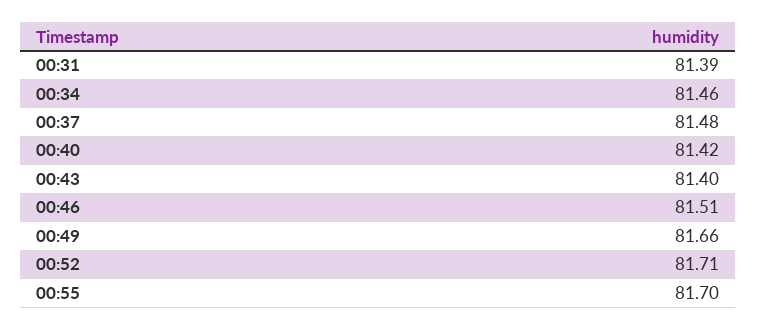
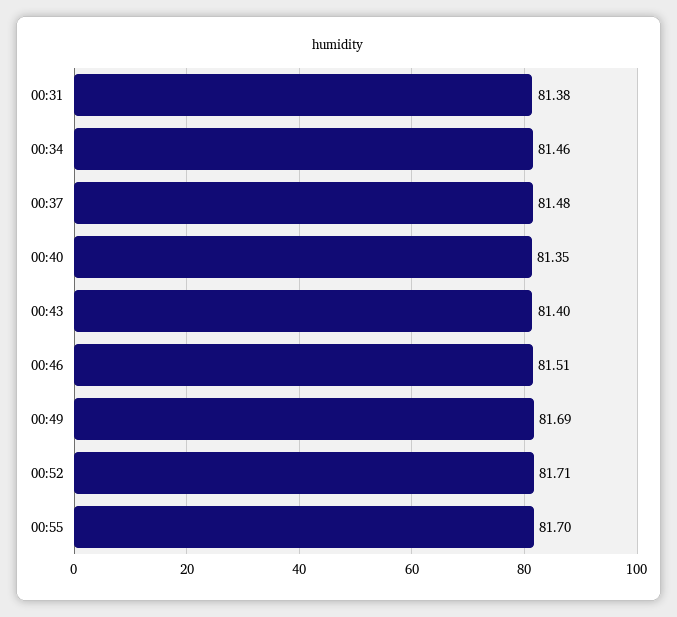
00:31: 81.39 -> 81.38
00:40: 81.42 -> 81.35
00:49: 81.66 -> 81.69

